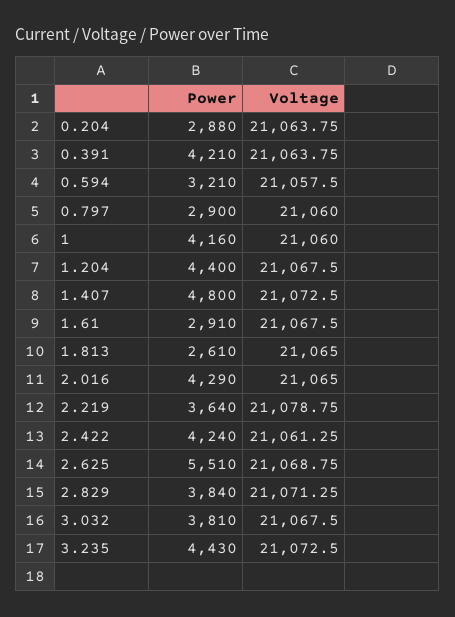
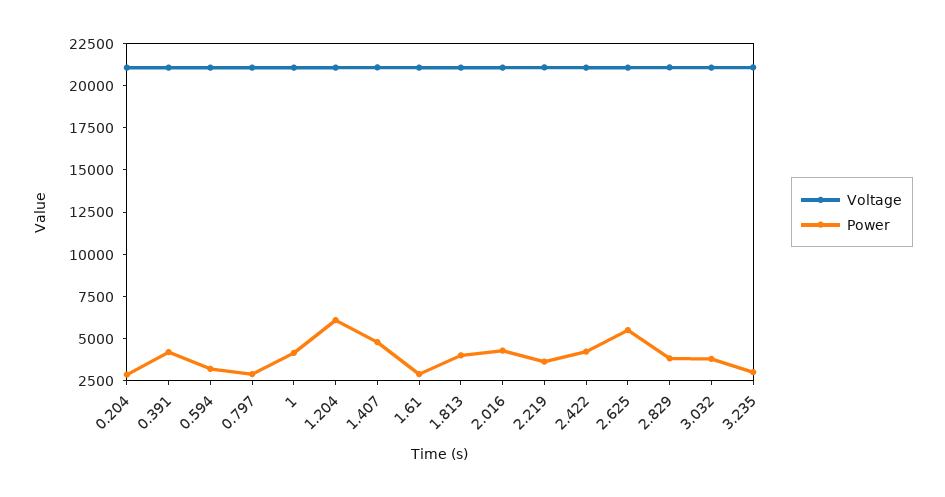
Power, 1.204: 4400 -> 6000
Power, 1.813: 2610 -> 4000
Power, 3.235: 4430 -> 3000

